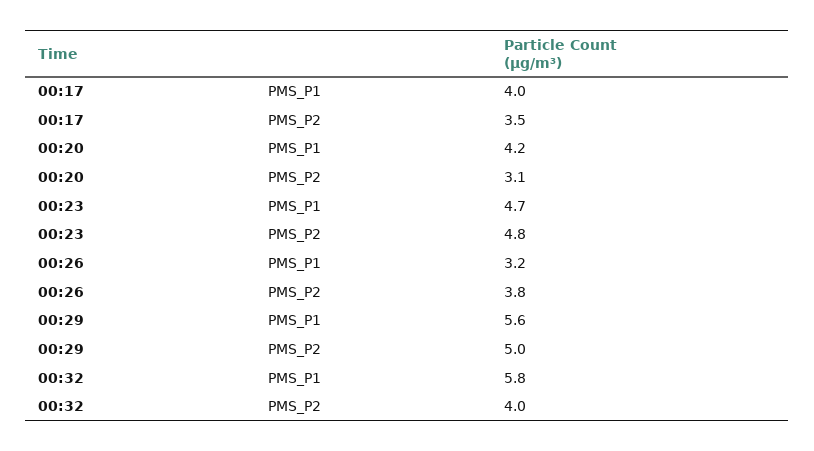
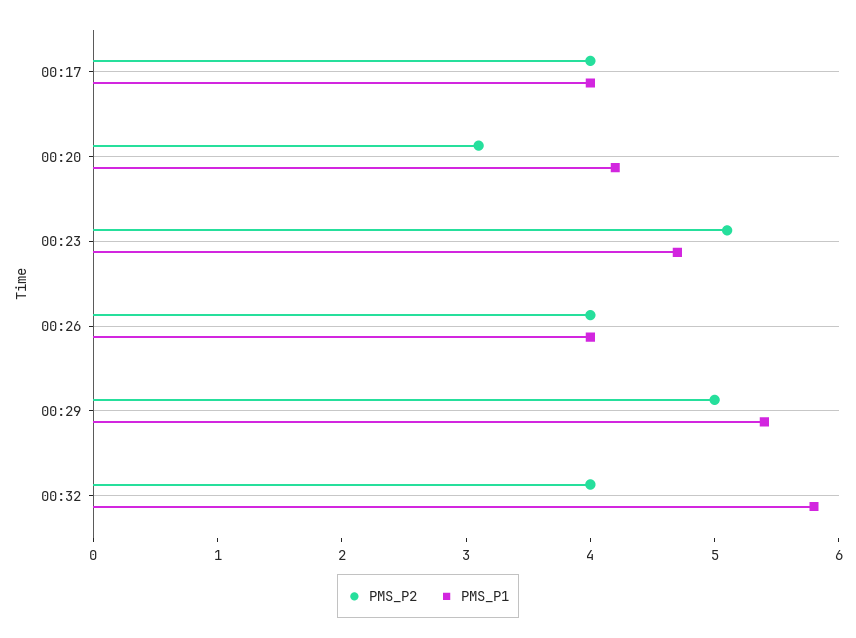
PMS_P2, 00:17: 3.5 -> 4
PMS_P2, 00:23: 4.8 -> 5.1
PMS_P1, 00:26: 3.2 -> 4
PMS_P2, 00:26: 3.8 -> 4
PMS_P1, 00:29: 5.6 -> 5.4

